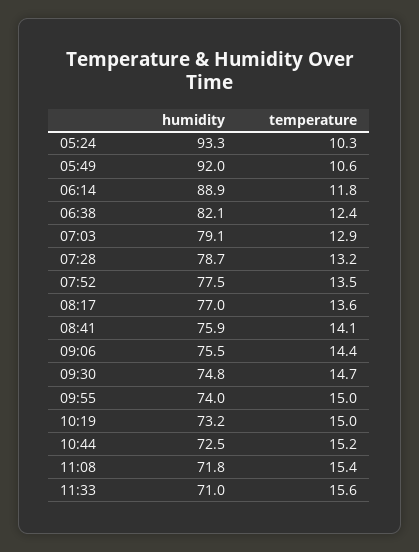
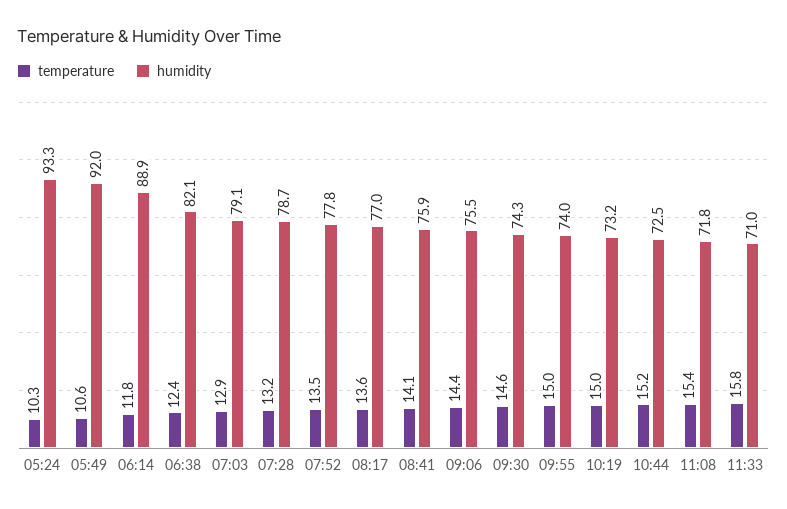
humidity, 07:52: 77.5 -> 77.8
humidity, 09:30: 74.8 -> 74.3
temperature, 09:30: 14.7 -> 14.6
temperature, 11:33: 15.6 -> 15.8

